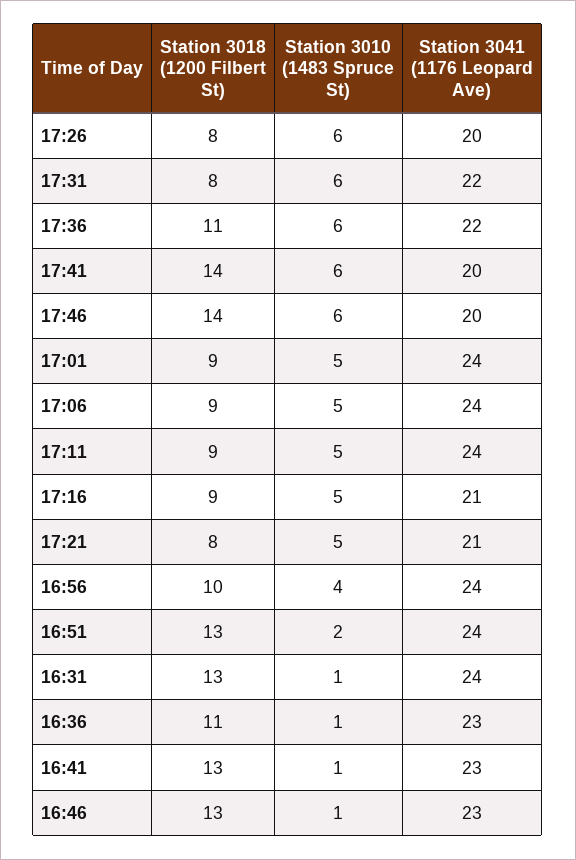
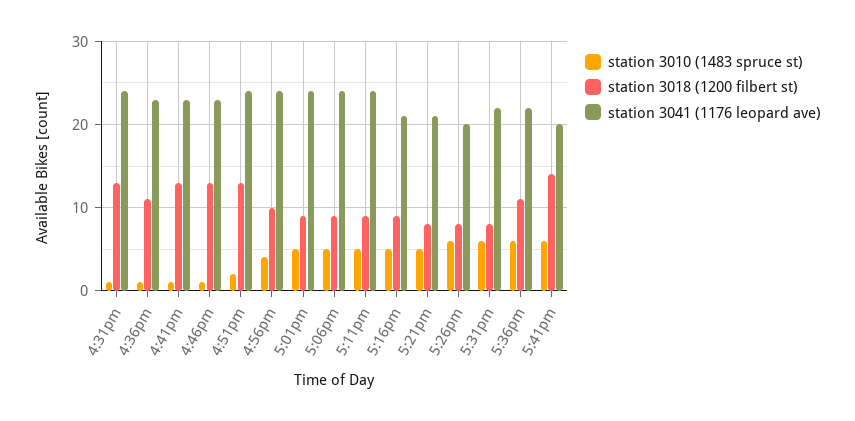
Station 3018 (1200 Filbert St), 17:46: 14 -> none
Station 3010 (1483 Spruce St), 17:46: 6 -> none
Station 3041 (1176 Leopard Ave), 17:46: 20 -> none

